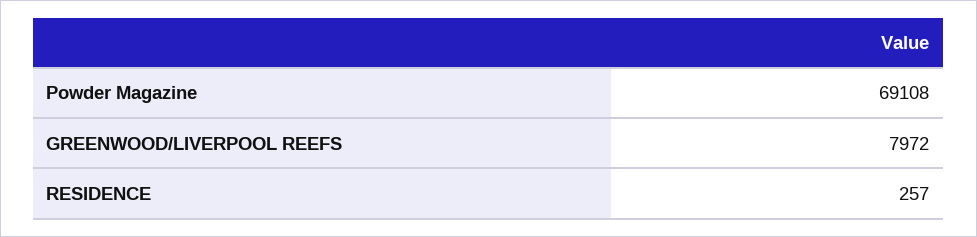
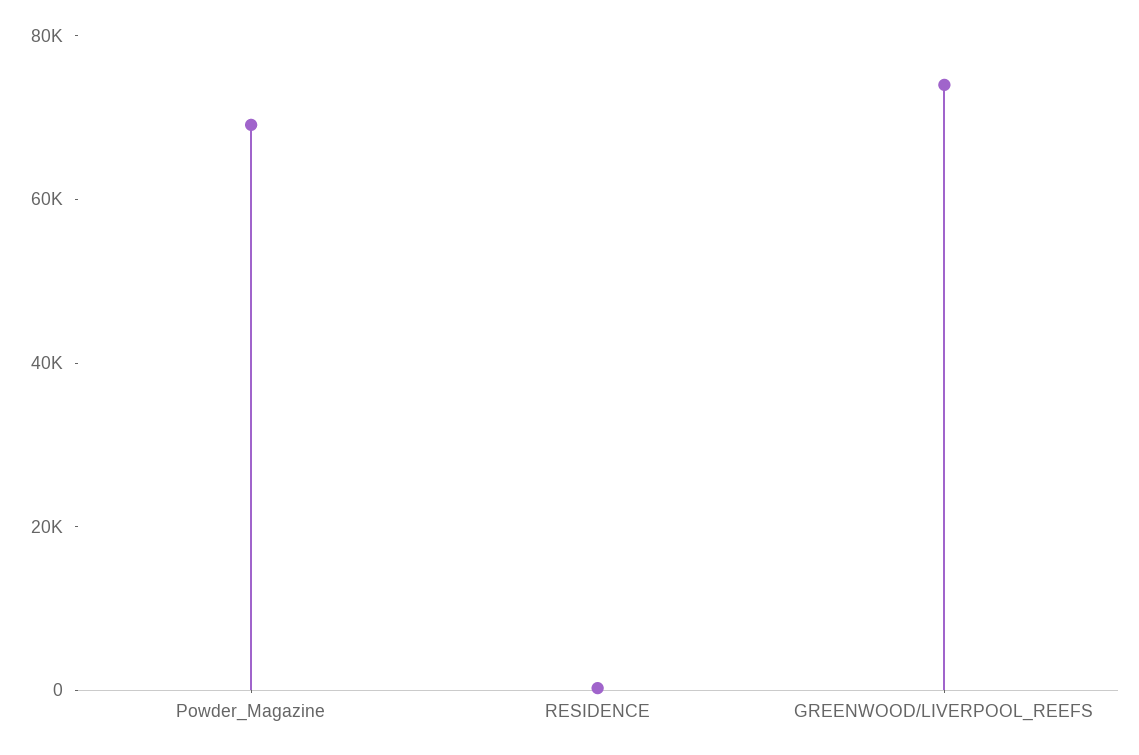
GREENWOOD/LIVERPOOL REEFS: 7972 -> 75000

